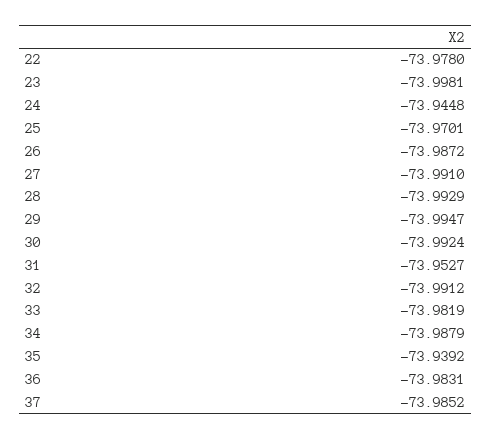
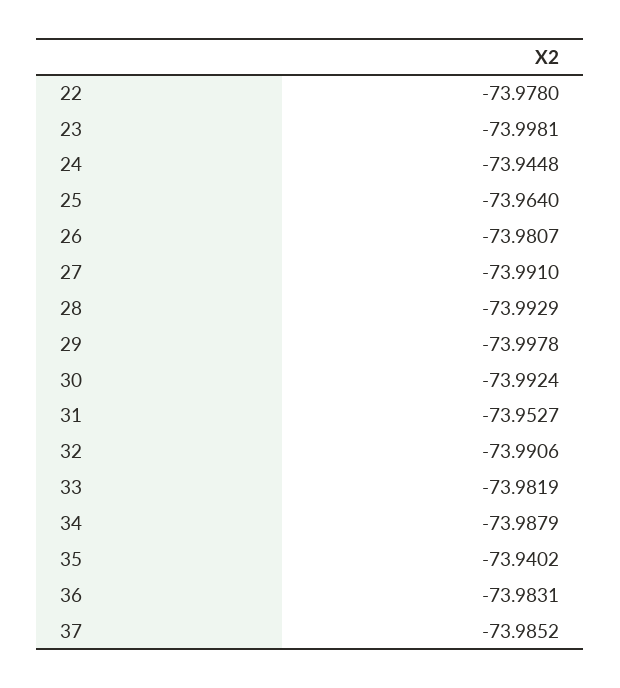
25: -73.9701 -> -73.964
26: -73.9872 -> -73.9807
29: -73.9947 -> -73.9978
32: -73.9912 -> -73.9906
35: -73.9392 -> -73.9402

